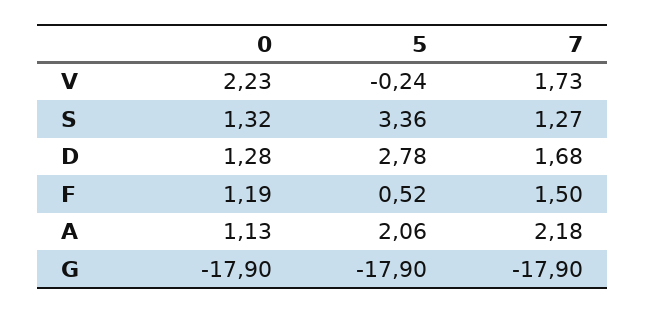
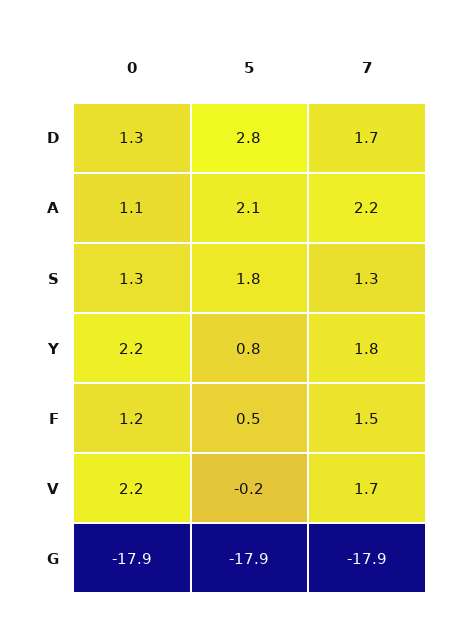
5, S: 3.36 -> 1.8
0, Y: none -> 2.2
5, Y: none -> 0.8
7, Y: none -> 1.8

